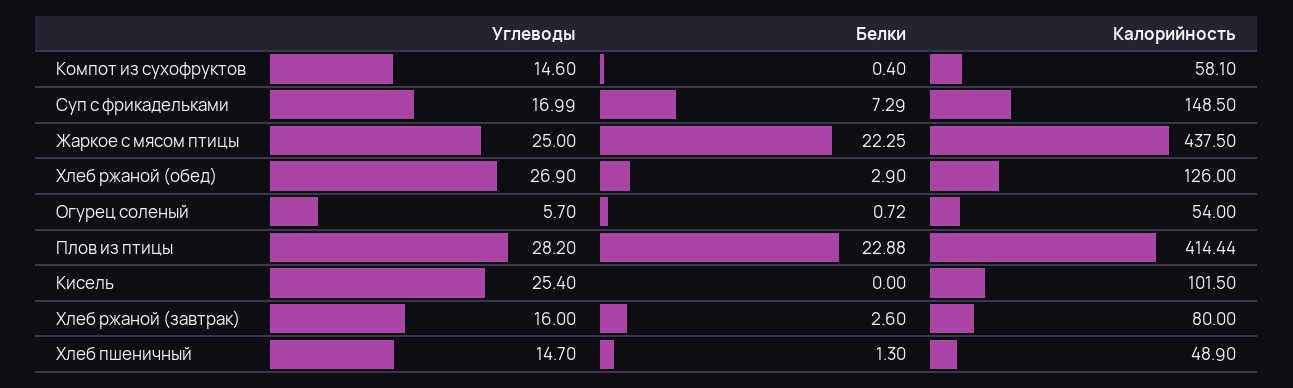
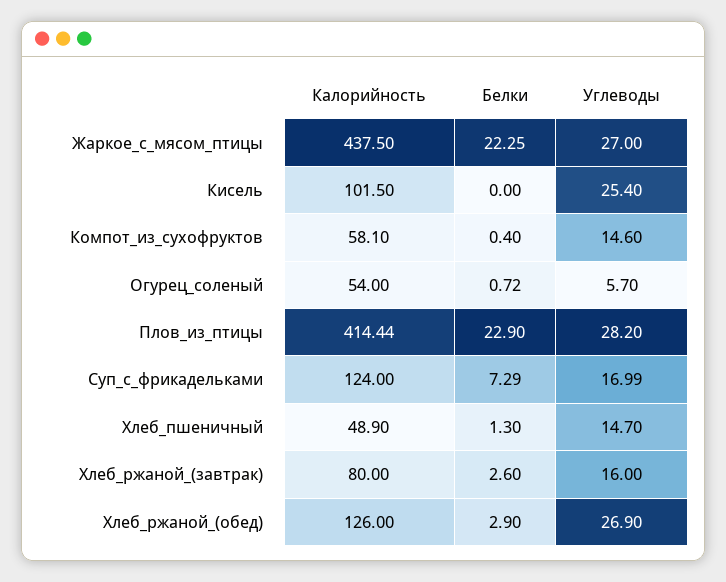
Калорийность, Суп с фрикадельками: 148.5 -> 124
Углеводы, Жаркое с мясом птицы: 25 -> 27
Белки, Плов из птицы: 22.88 -> 22.9

